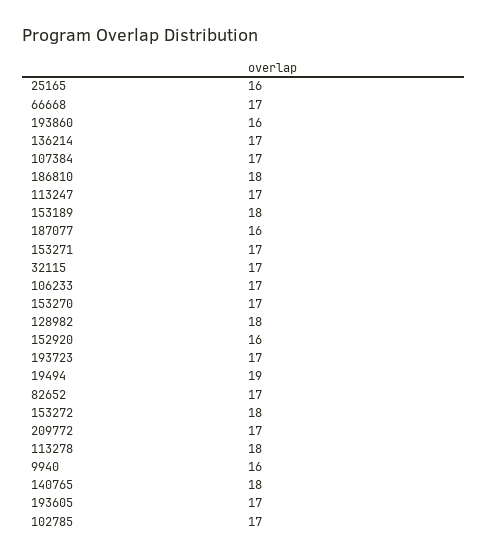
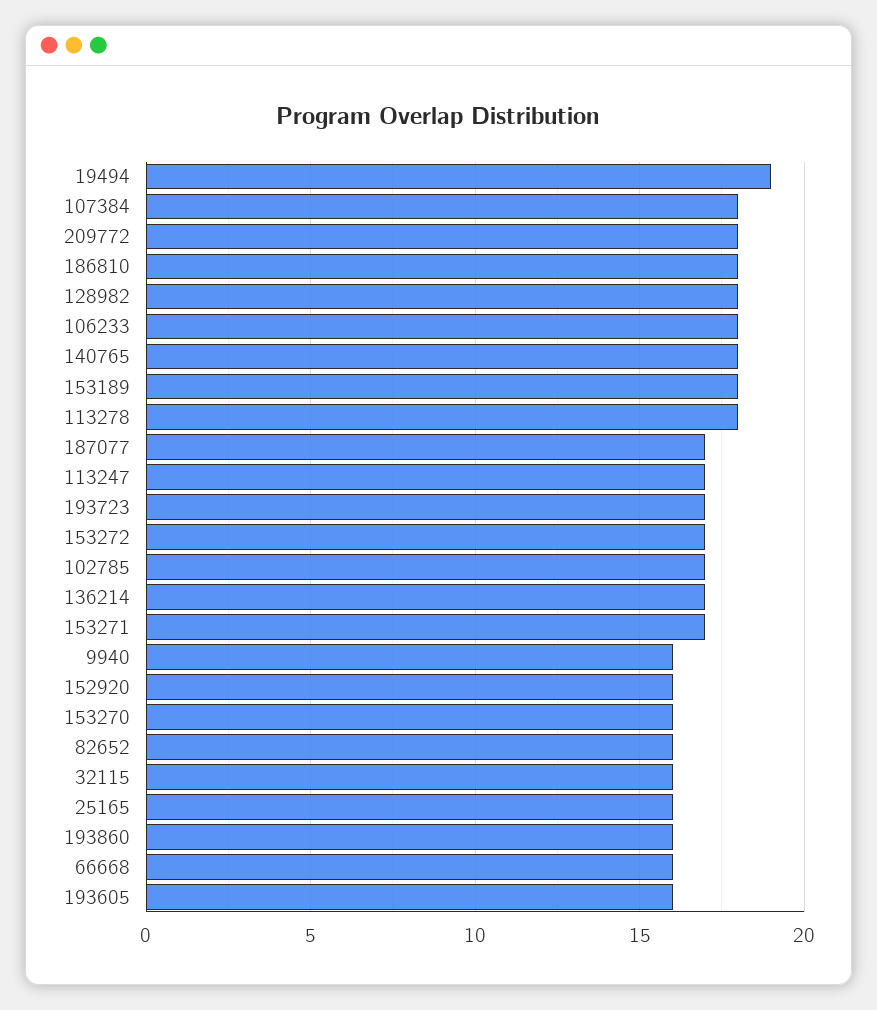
66668: 17 -> 16
107384: 17 -> 18
187077: 16 -> 17
32115: 17 -> 16
106233: 17 -> 18
153270: 17 -> 16
82652: 17 -> 16
153272: 18 -> 17
209772: 17 -> 18
193605: 17 -> 16

